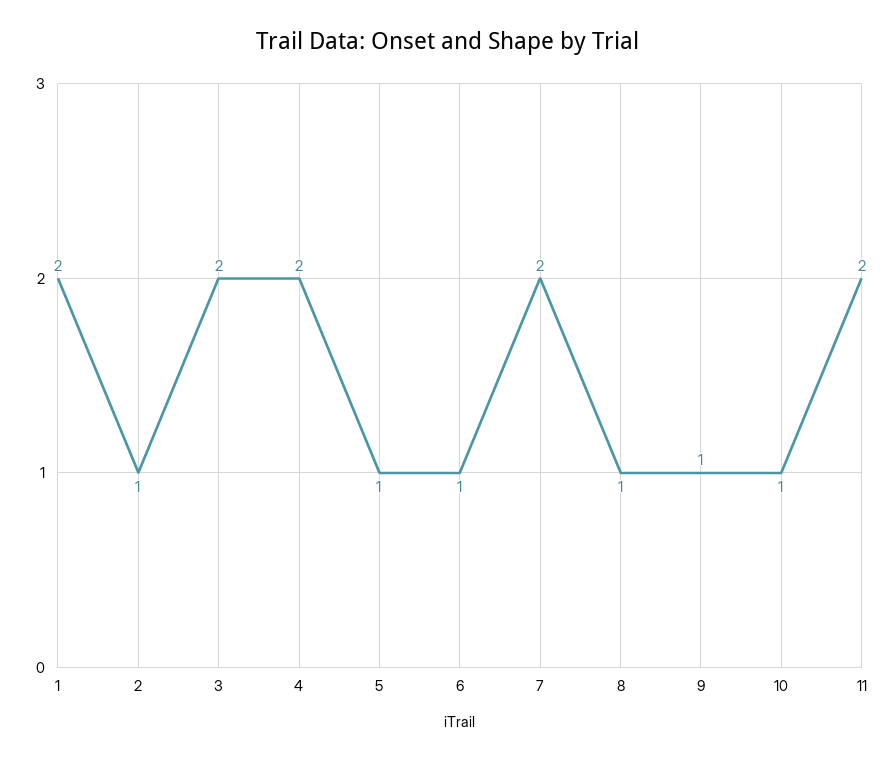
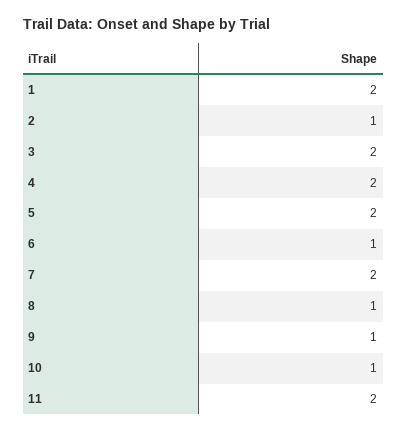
5: 1 -> 2

